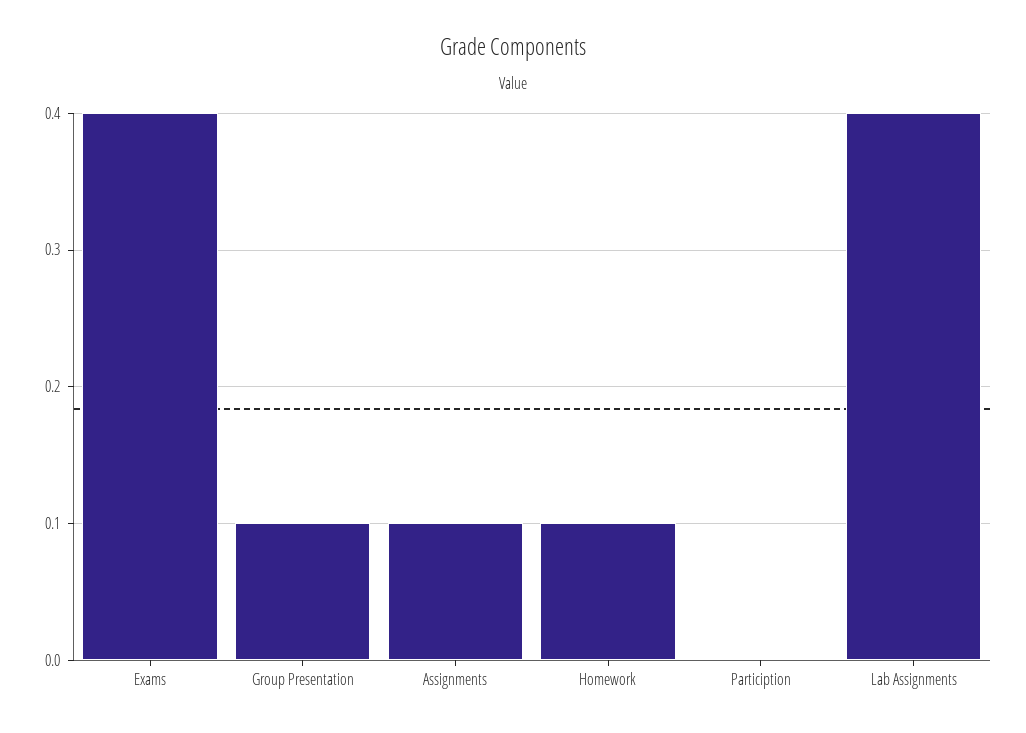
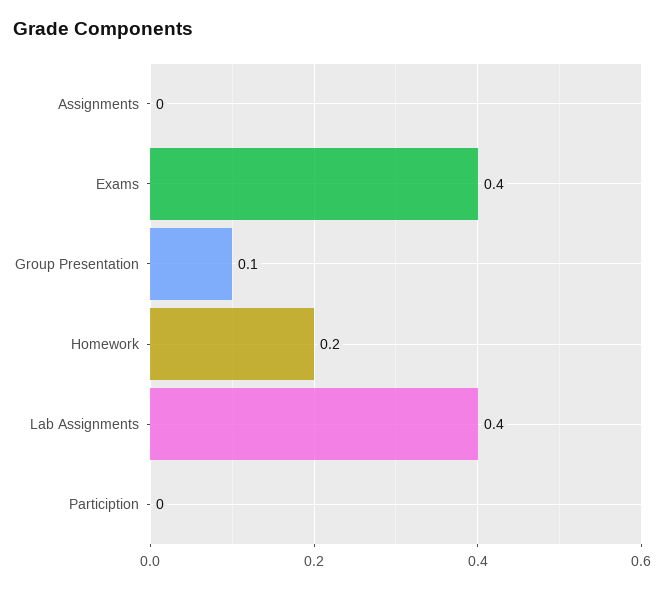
Assignments: 0.1 -> 0
Homework: 0.1 -> 0.2

